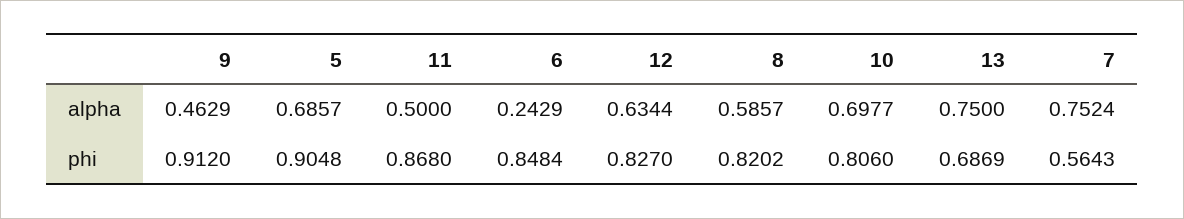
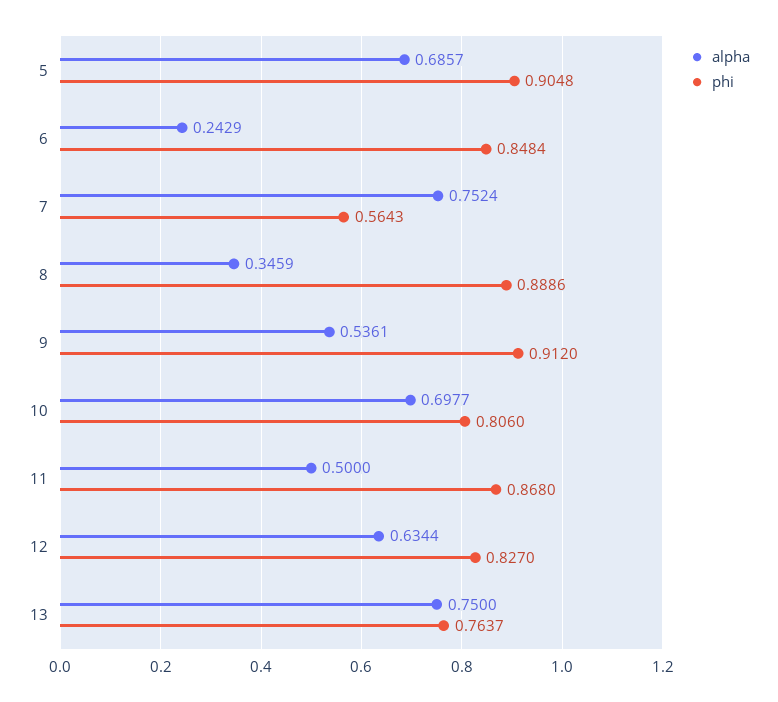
alpha, 9: 0.4629 -> 0.5361
alpha, 8: 0.5857 -> 0.3459
phi, 8: 0.8202 -> 0.8886
phi, 13: 0.6869 -> 0.7637

